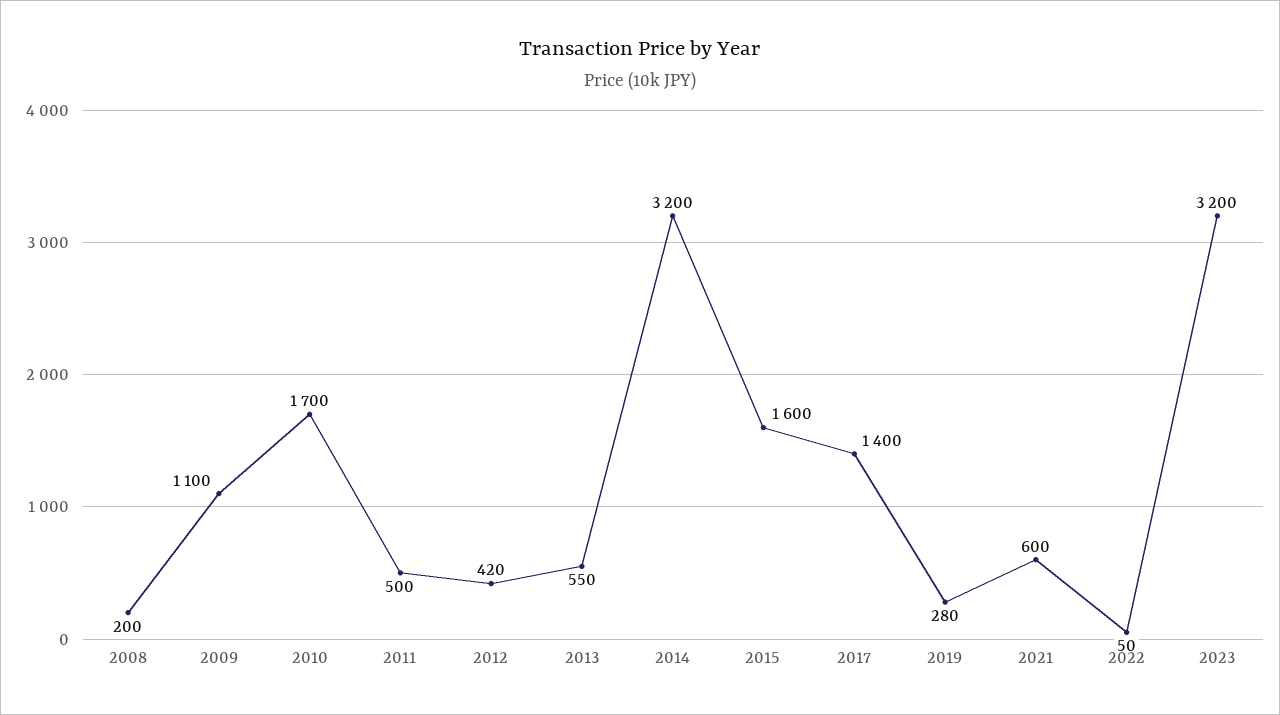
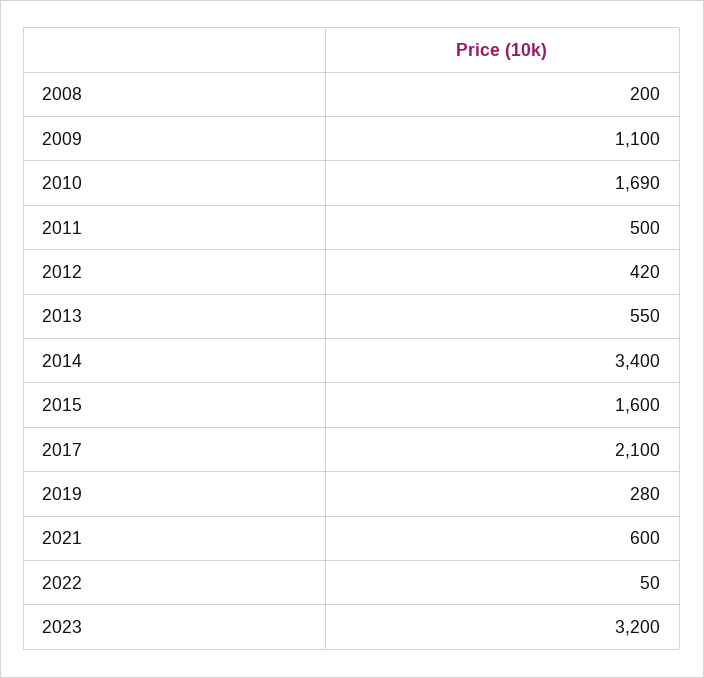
2010: 1700 -> 1690
2014: 3200 -> 3400
2017: 1400 -> 2100

